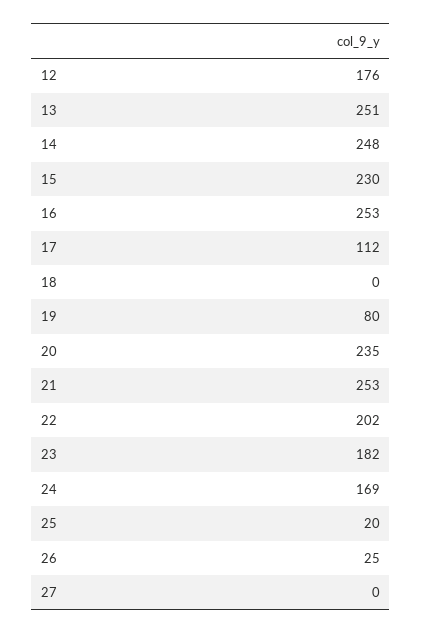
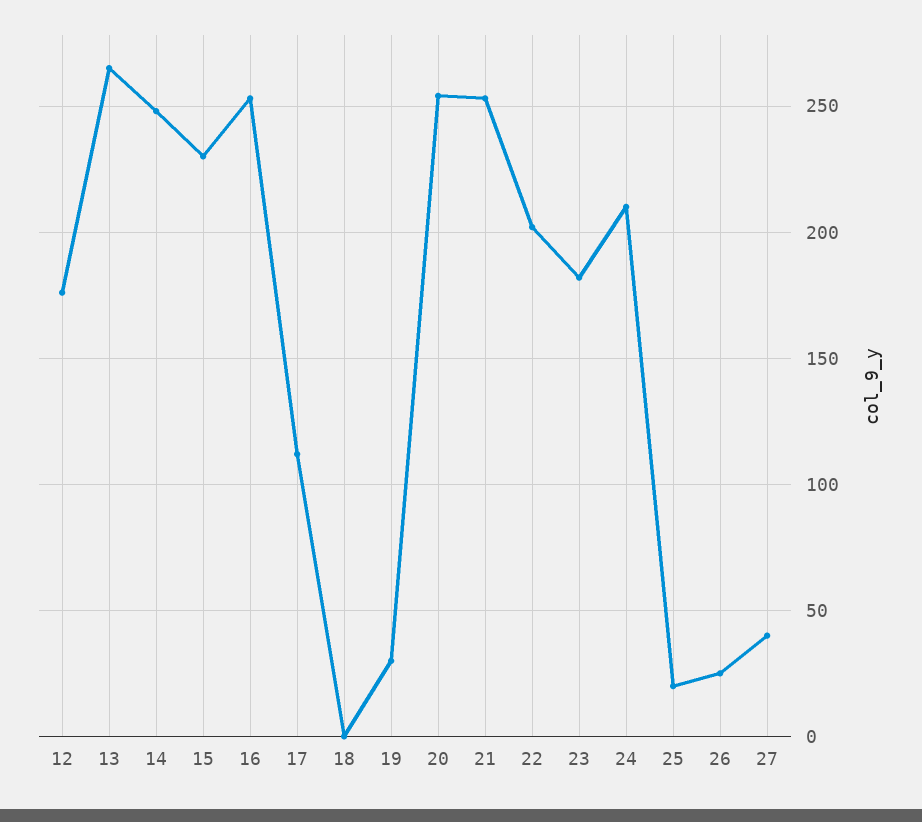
13: 251 -> 265
19: 80 -> 30
20: 235 -> 255
24: 169 -> 210
27: 0 -> 40

